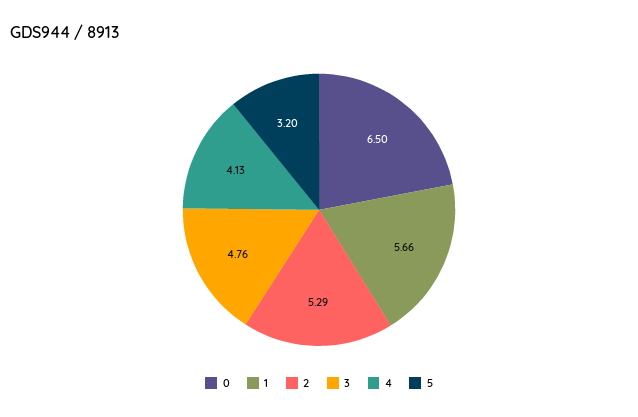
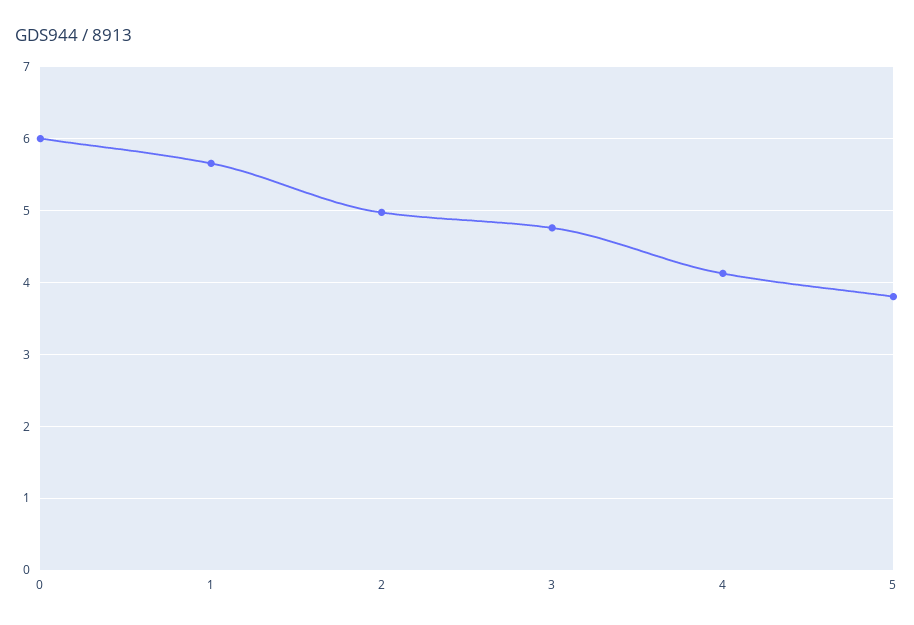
0: 6.5 -> 6
2: 5.29 -> 5
5: 3.2 -> 3.8

